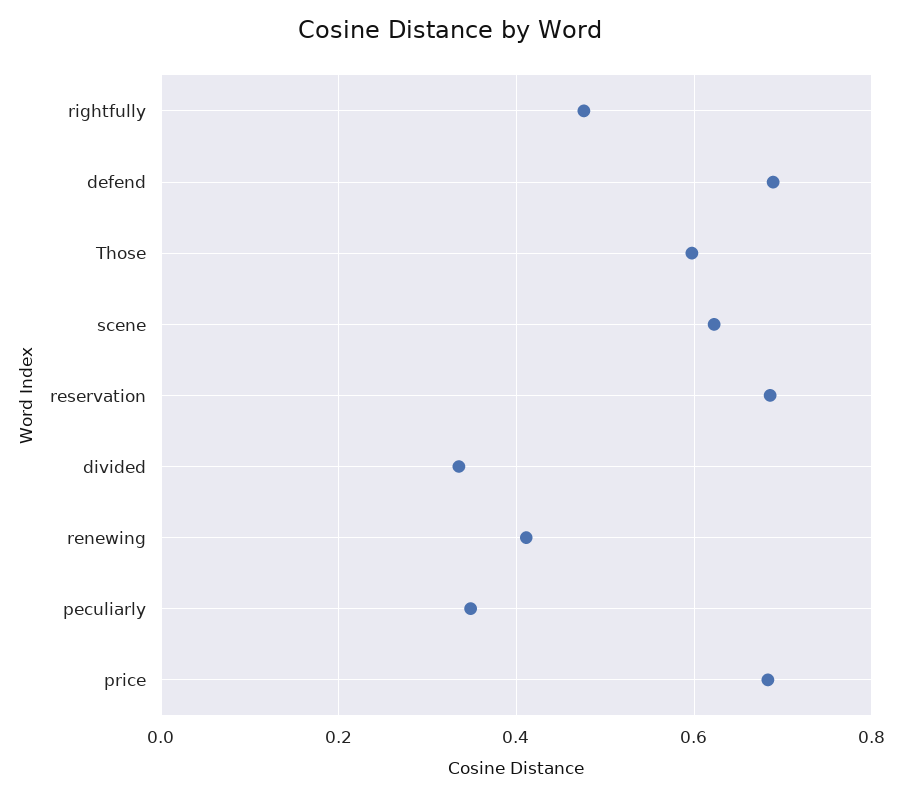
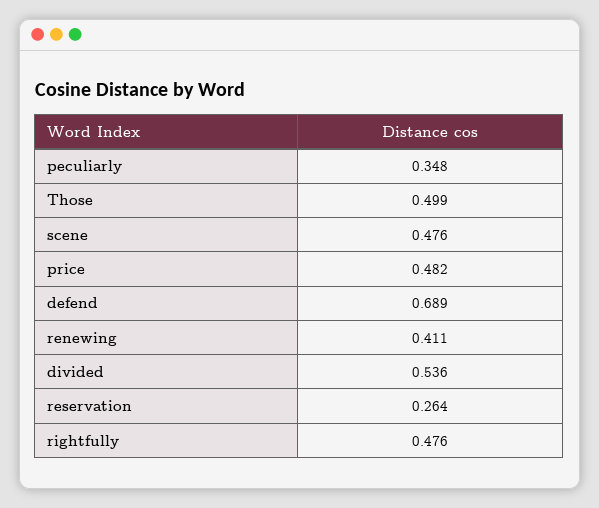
Those: 0.6 -> 0.499
scene: 0.62 -> 0.476
reservation: 0.68 -> 0.264
divided: 0.34 -> 0.536
price: 0.68 -> 0.482

